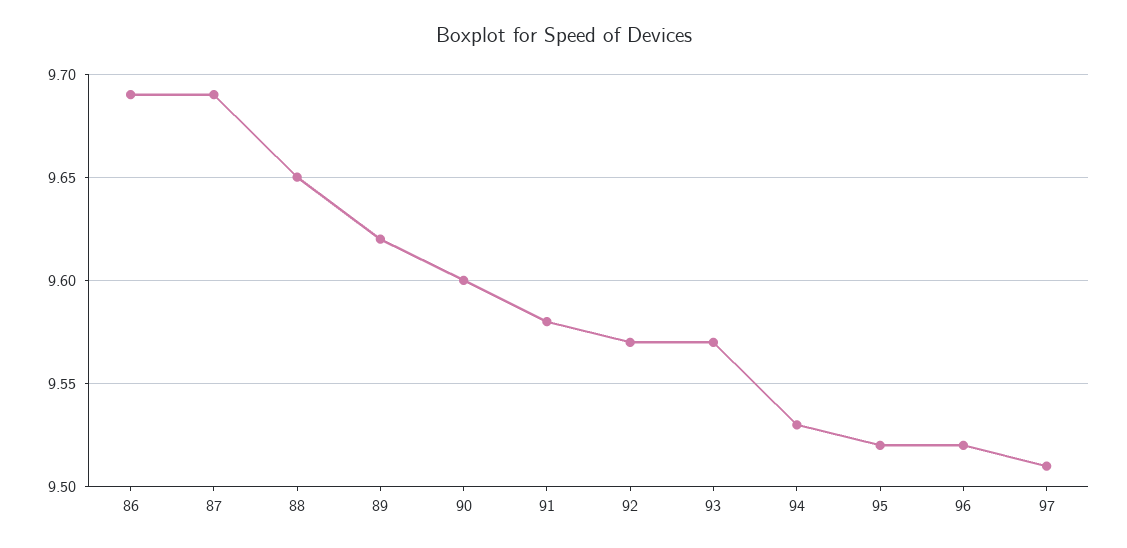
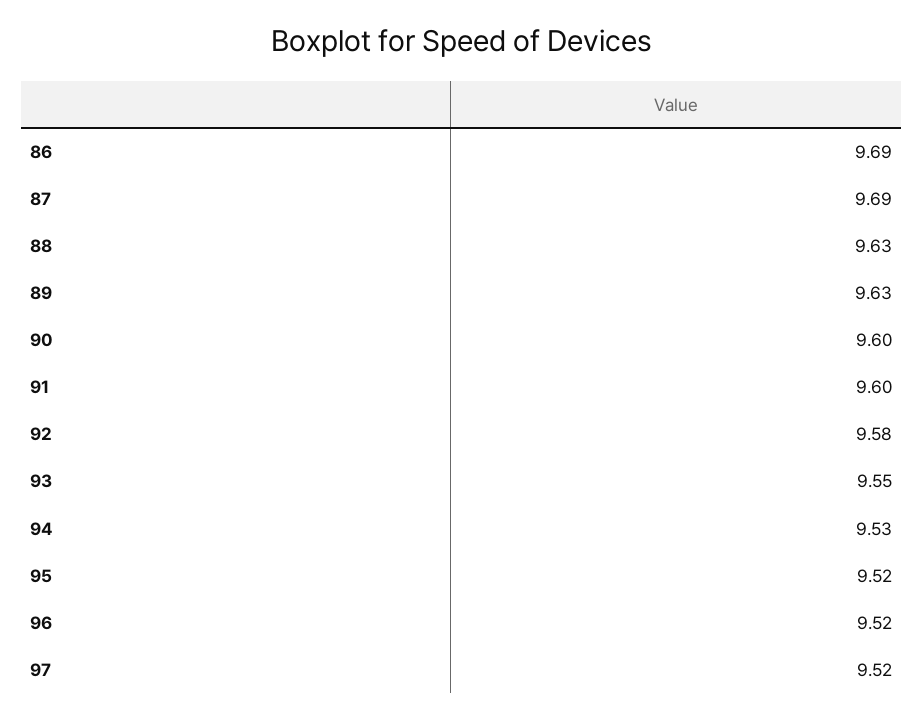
88: 9.65 -> 9.63
89: 9.62 -> 9.63
91: 9.58 -> 9.6
92: 9.57 -> 9.58
93: 9.57 -> 9.55
97: 9.51 -> 9.52

